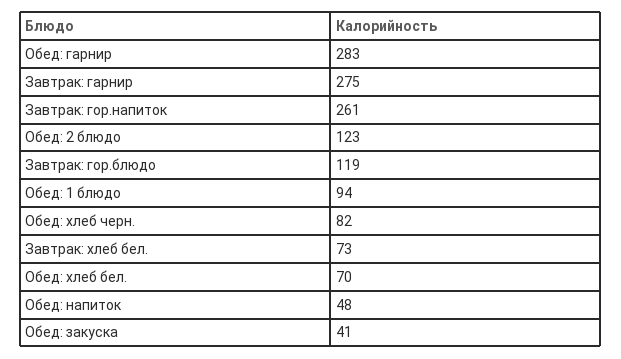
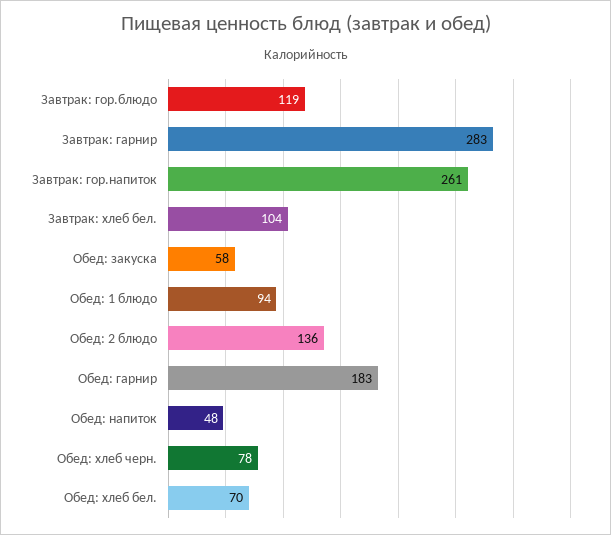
Обед: гарнир: 283 -> 183
Завтрак: гарнир: 275 -> 283
Обед: 2 блюдо: 123 -> 136
Обед: хлеб черн.: 82 -> 78
Завтрак: хлеб бел.: 73 -> 104
Обед: закуска: 41 -> 58

